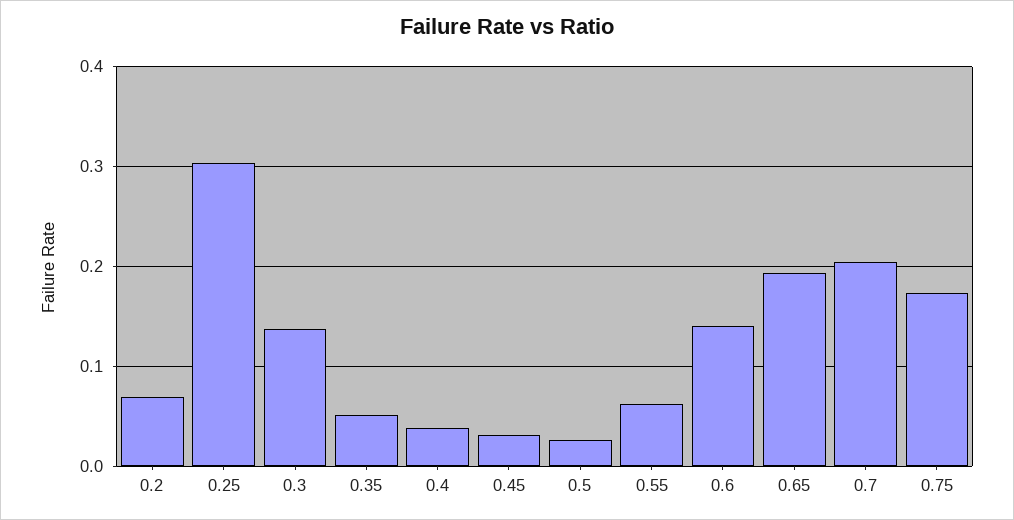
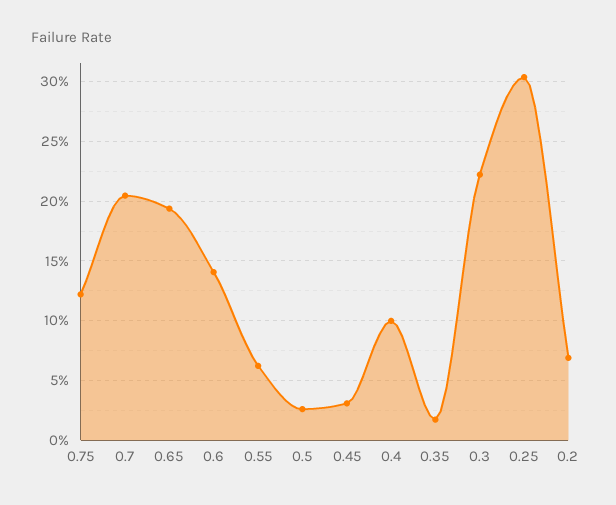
0.3: 0.14 -> 0.22
0.35: 0.05 -> 0.02
0.4: 0.04 -> 0.1
0.75: 0.17 -> 0.12

